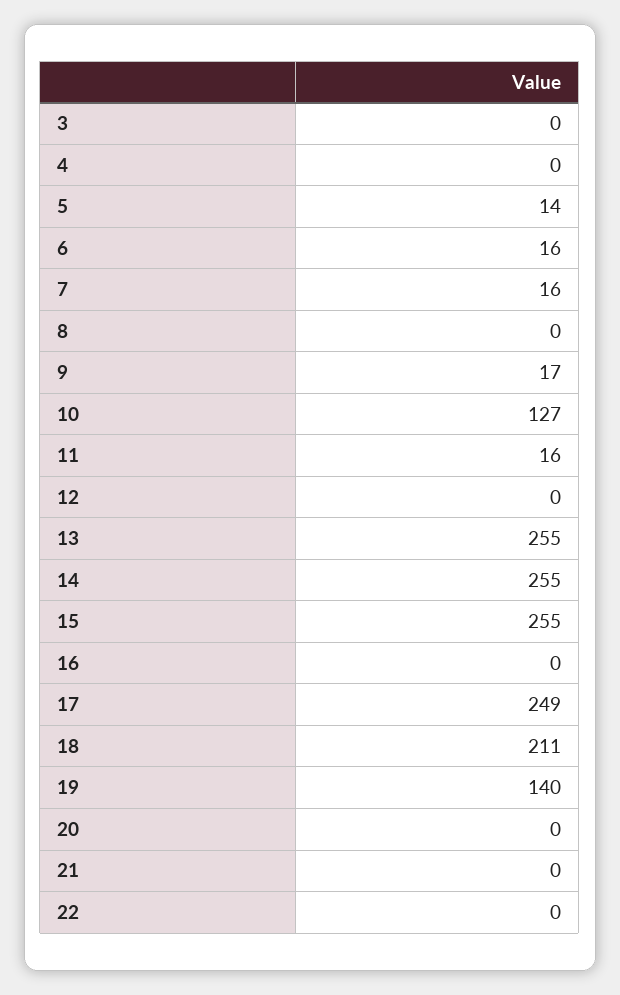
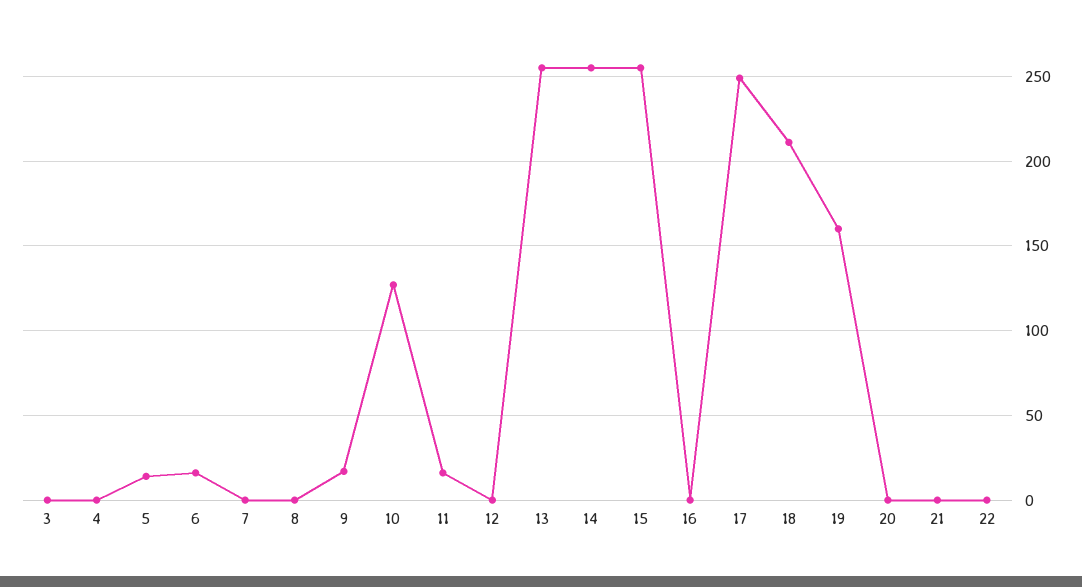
7: 16 -> 0
19: 140 -> 160

